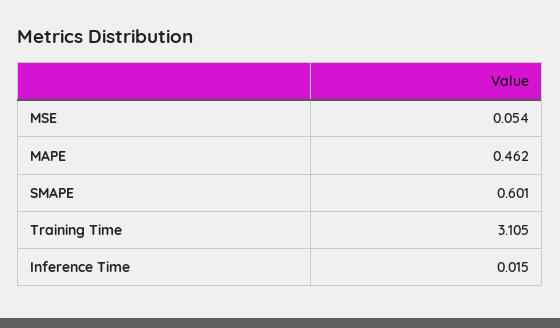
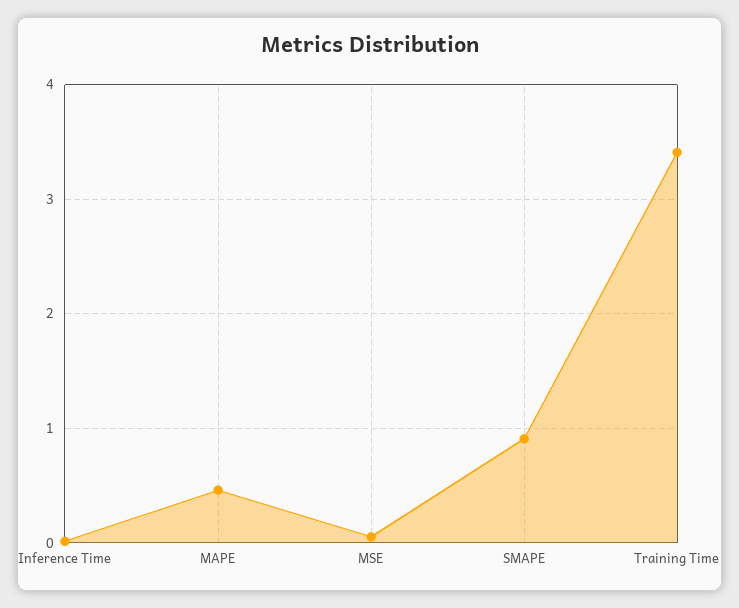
SMAPE: 0.601 -> 0.9
Training Time: 3.105 -> 3.4

